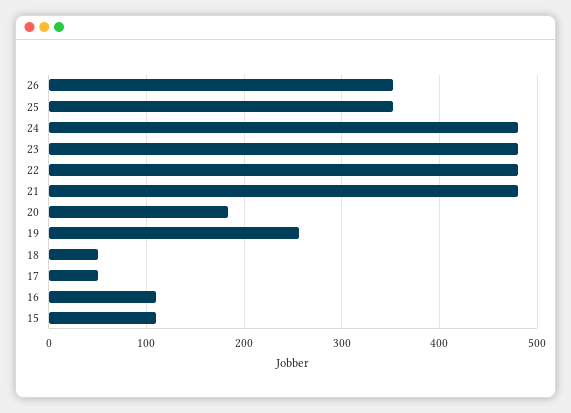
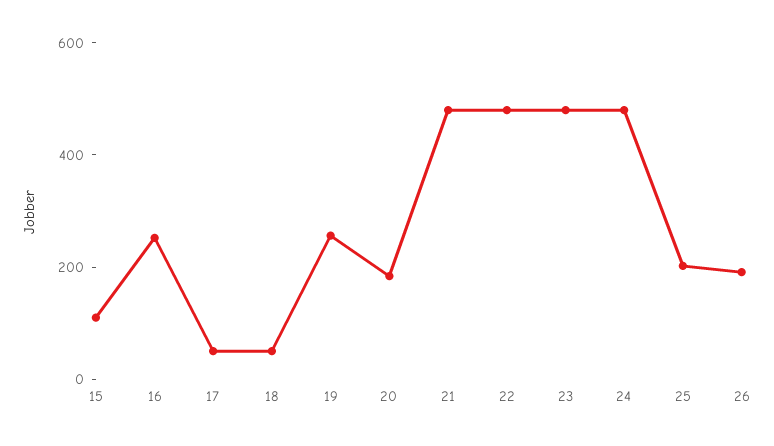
26: 350 -> 200
25: 350 -> 200
16: 110 -> 250

